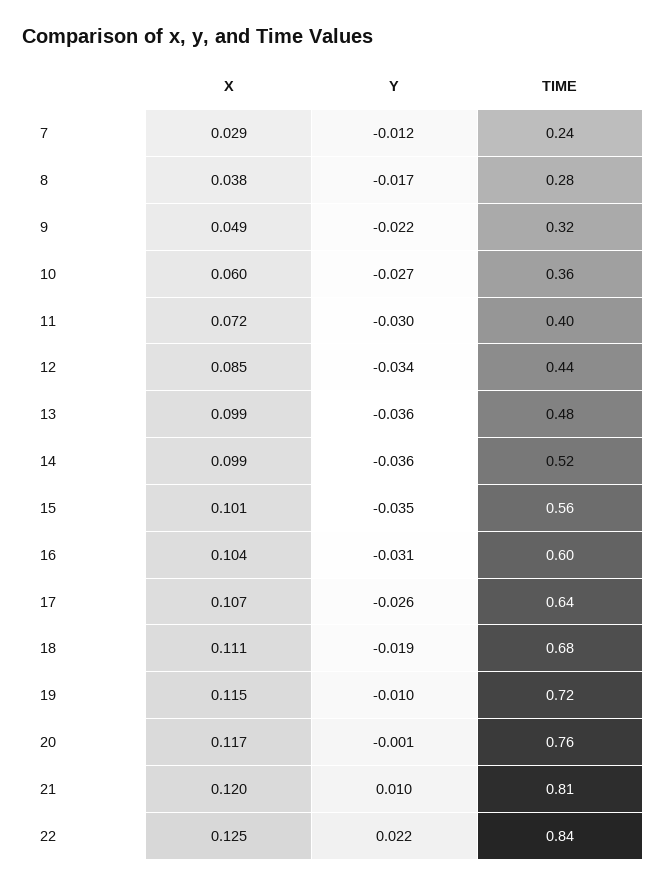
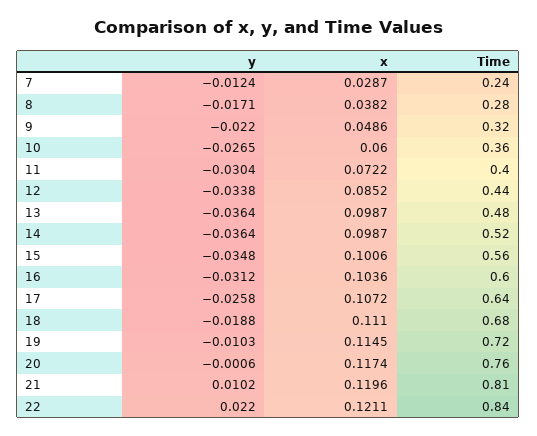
X, 22: 0.125 -> 0.1211

